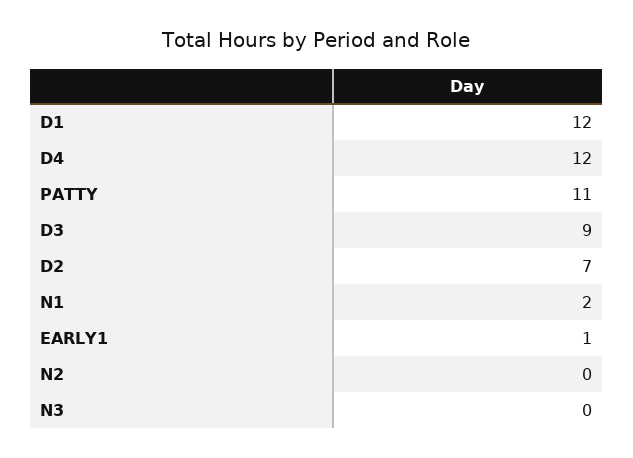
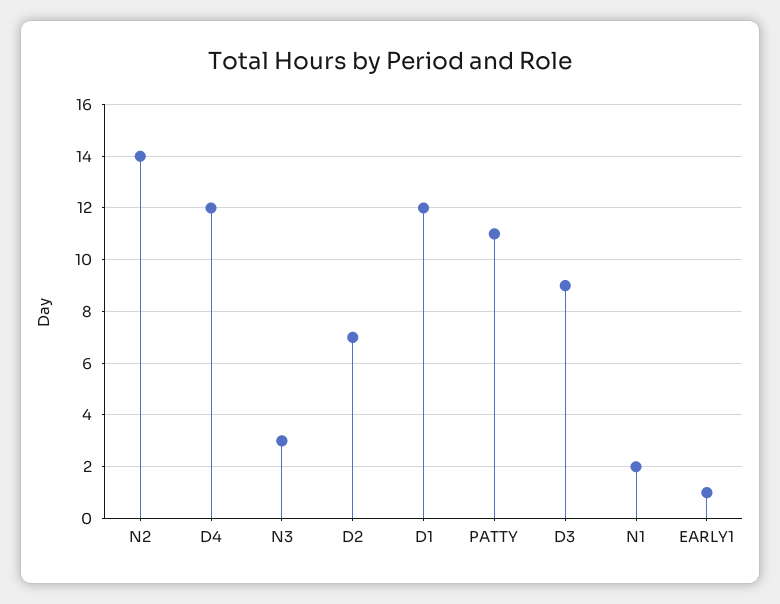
N2: 0 -> 14
N3: 0 -> 3

